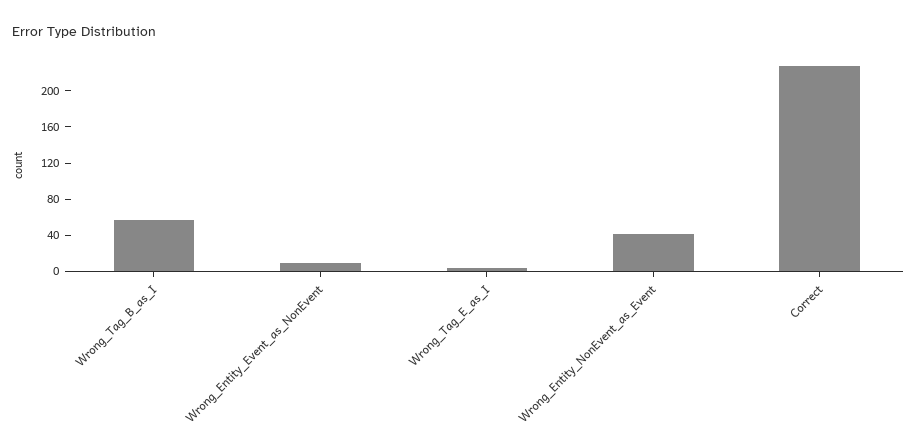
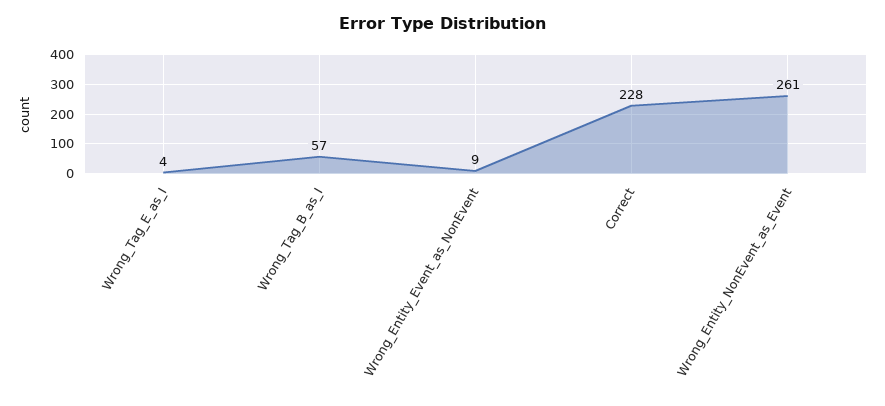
Wrong_Entity_NonEvent_as_Event: 40 -> 261

